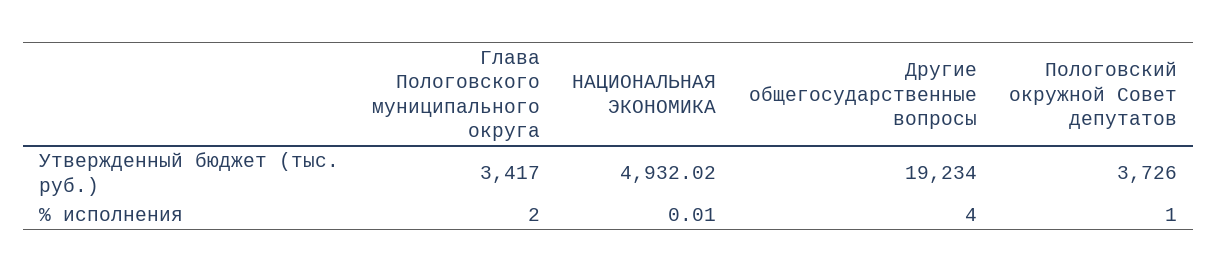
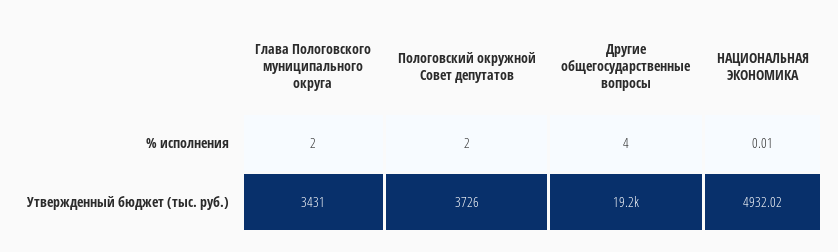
Глава Пологовского муниципального округа, Утвержденный бюджет (тыс. руб.): 3417 -> 3431
Пологовский окружной Совет депутатов, % исполнения: 1 -> 2

